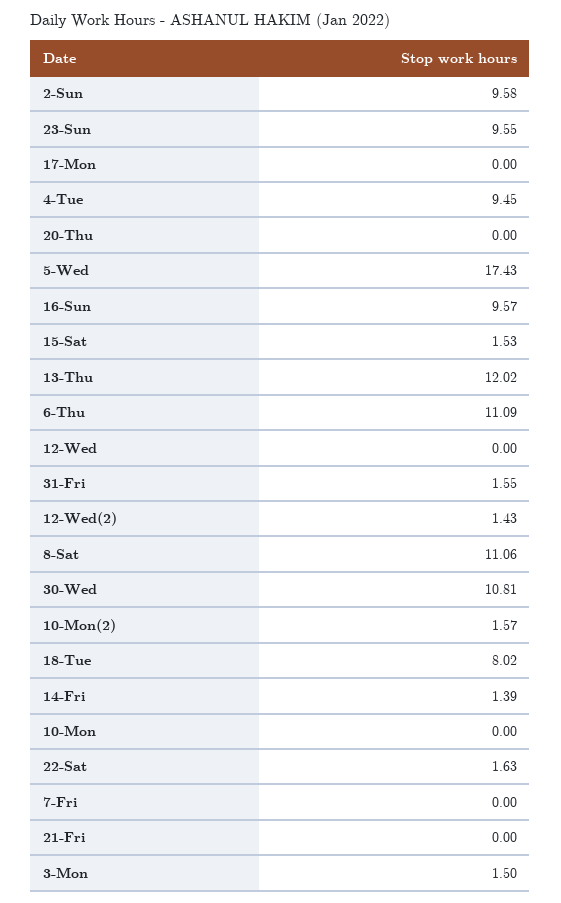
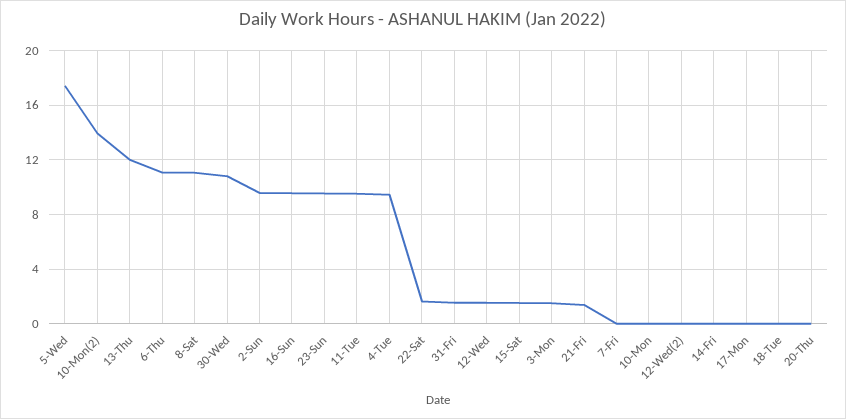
12-Wed: 0 -> 1.5
12-Wed(2): 1.43 -> 0
10-Mon(2): 1.57 -> 14
18-Tue: 8.02 -> 0
14-Fri: 1.39 -> 0
21-Fri: 0 -> 1.5
11-Tue: none -> 9.5

